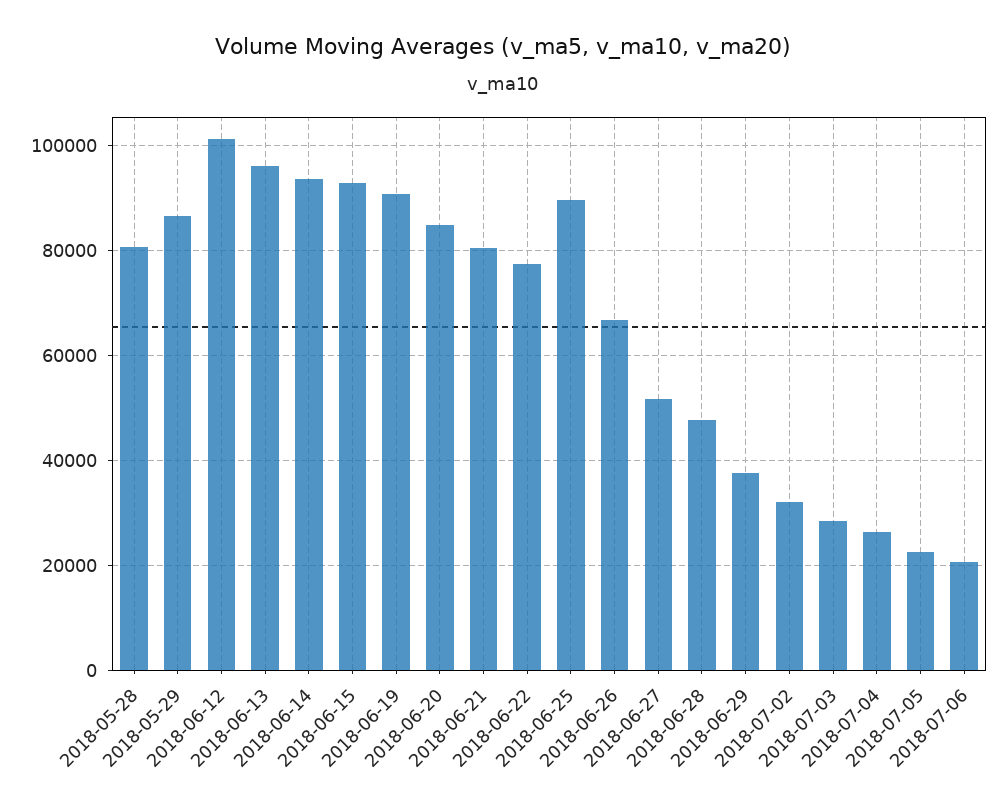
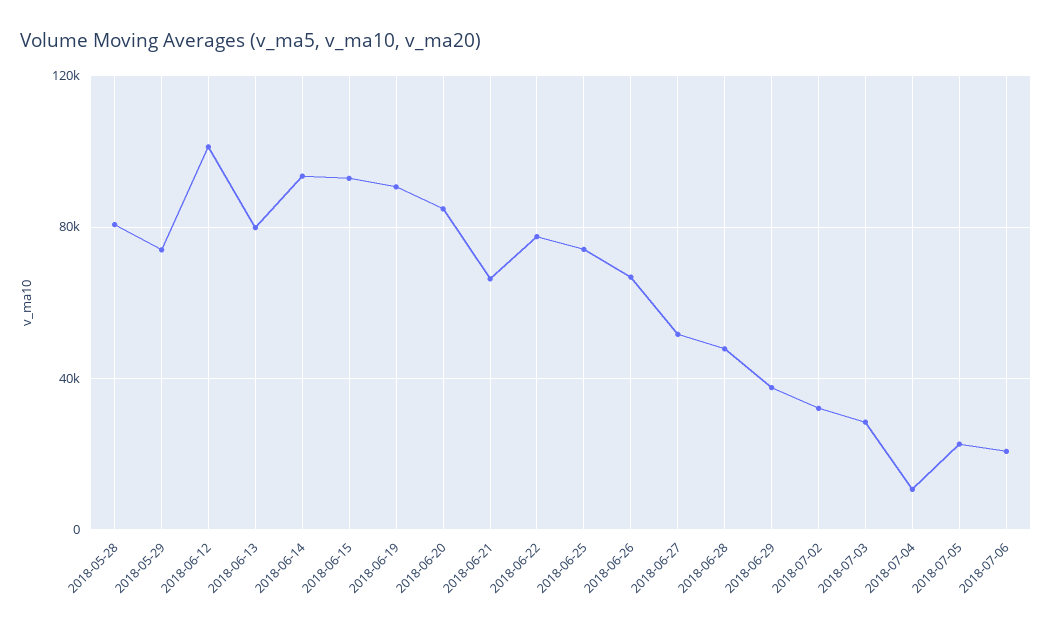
2018-05-29: 86000 -> 75000
2018-06-13: 96000 -> 80000
2018-06-21: 80000 -> 65000
2018-06-25: 90000 -> 75000
2018-07-04: 26000 -> 10000

